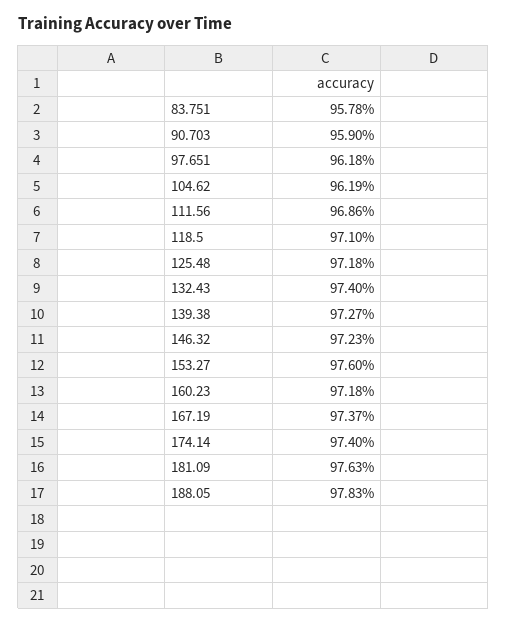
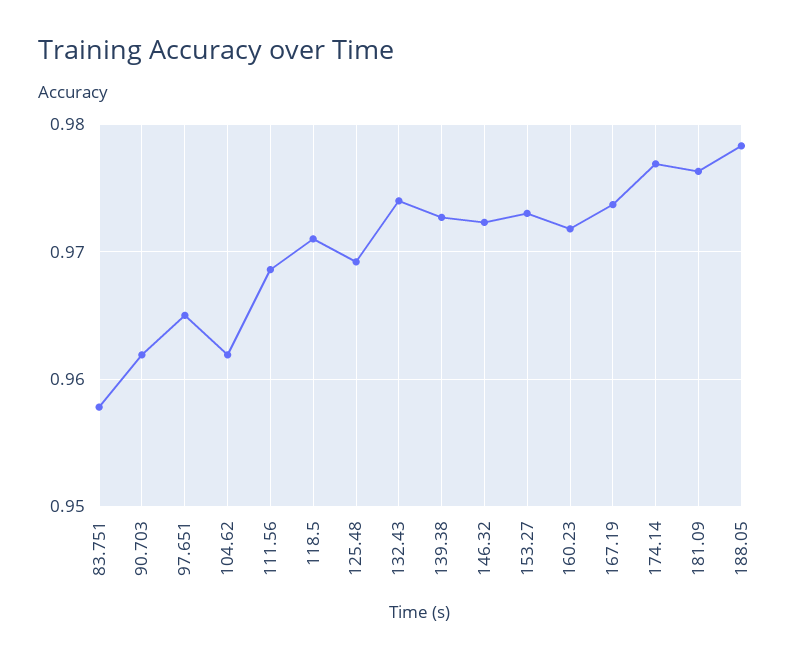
90.703: 0.959 -> 0.962
97.651: 0.9618 -> 0.965
125.48: 0.9718 -> 0.969
153.27: 0.976 -> 0.973
174.14: 0.974 -> 0.977

